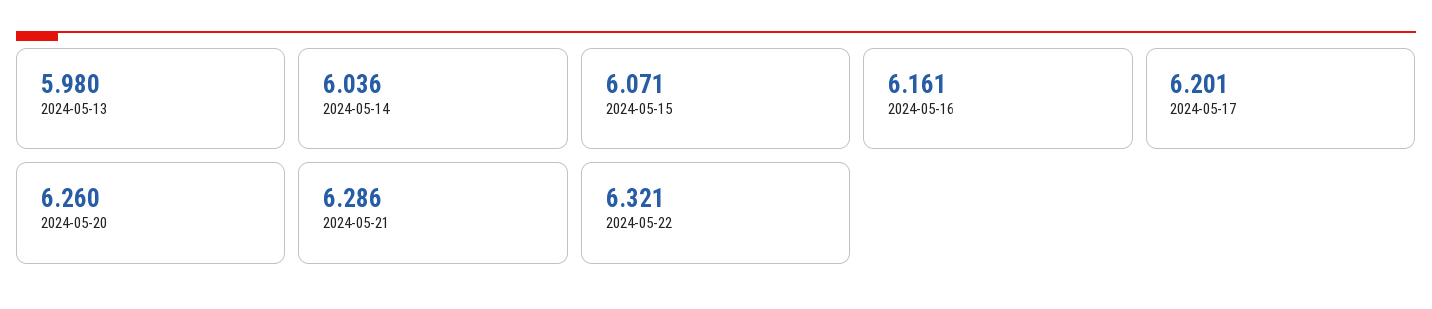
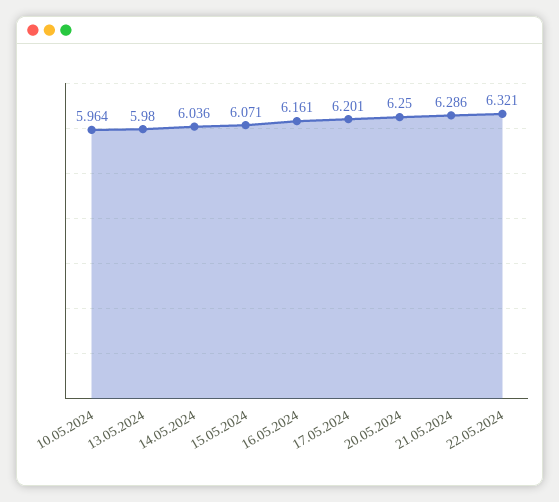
2024-05-20: 6.26 -> 6.25
10.05.2024: none -> 5.964

